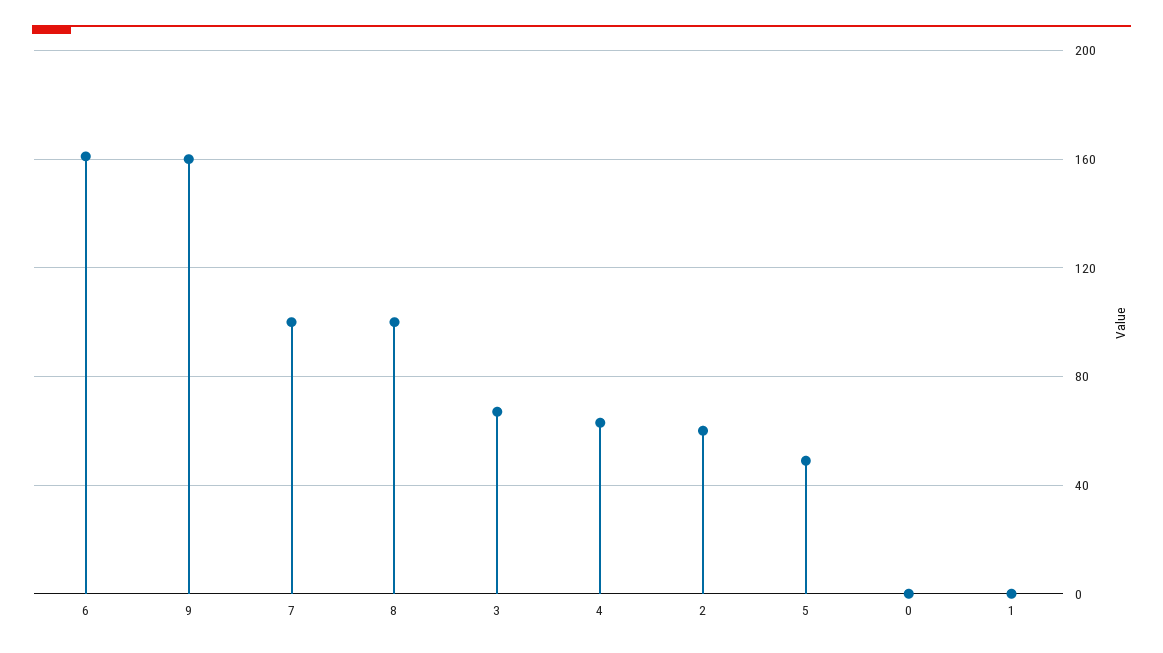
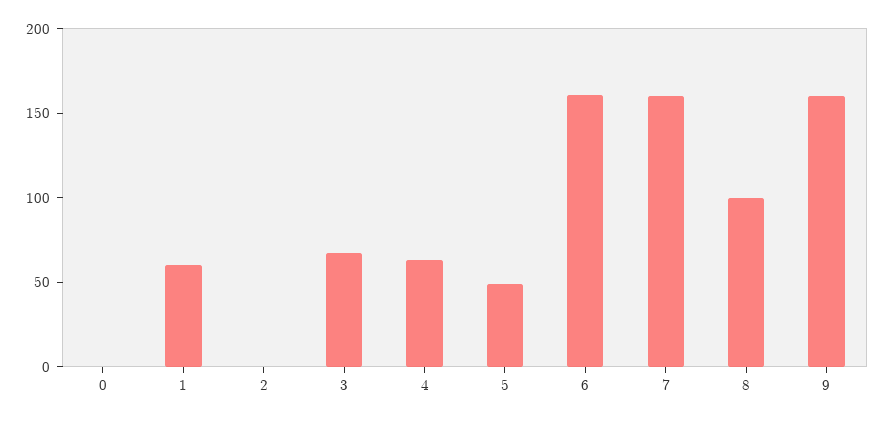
7: 100 -> 160
2: 60 -> 0
1: 0 -> 60

